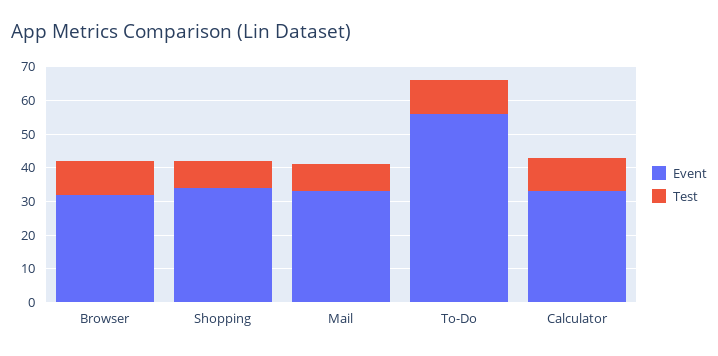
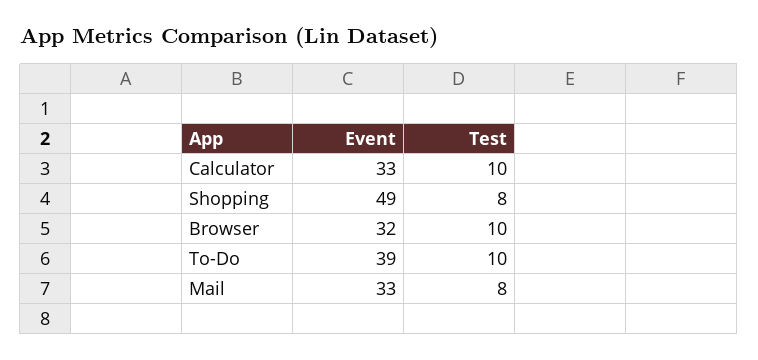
Event, Shopping: 35 -> 49
Event, To-Do: 55 -> 39

